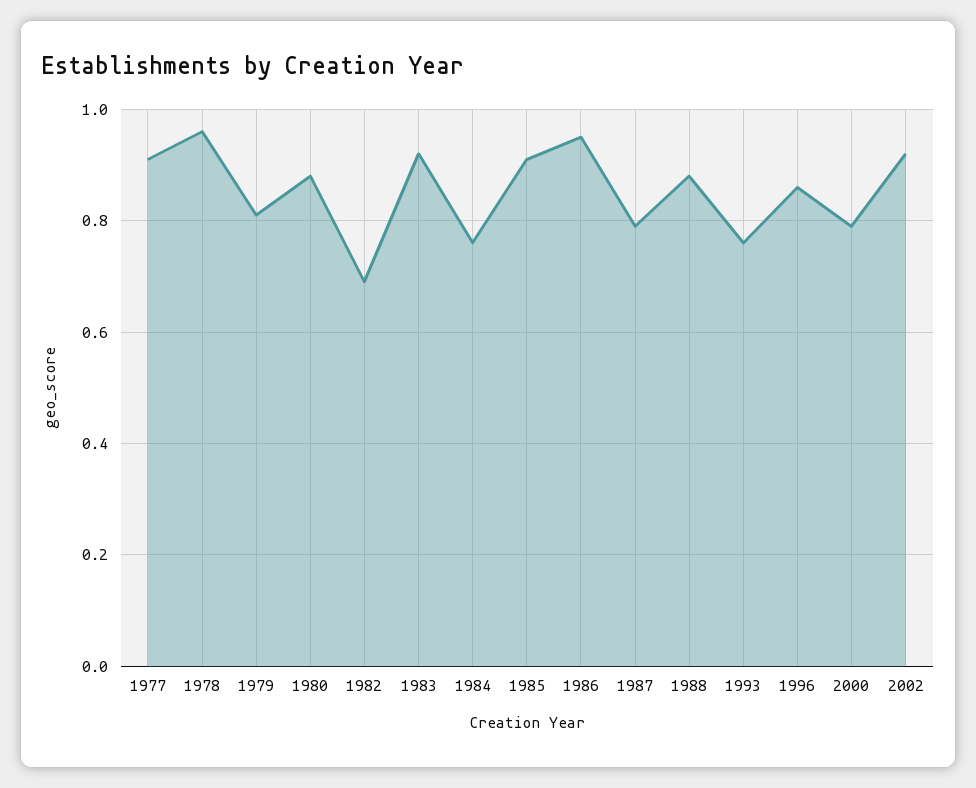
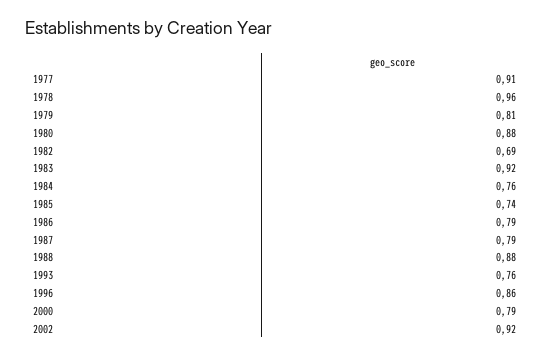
1985: 0.9 -> 0.74
1986: 0.95 -> 0.79

